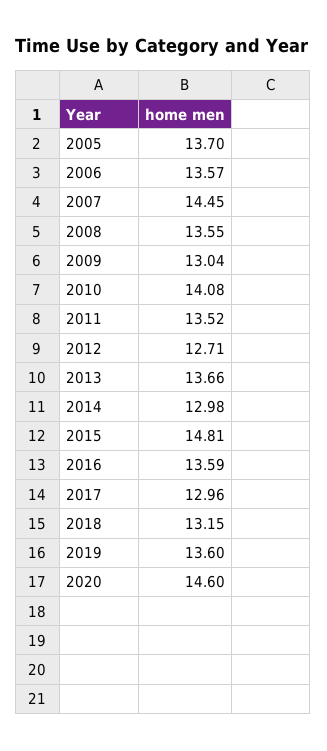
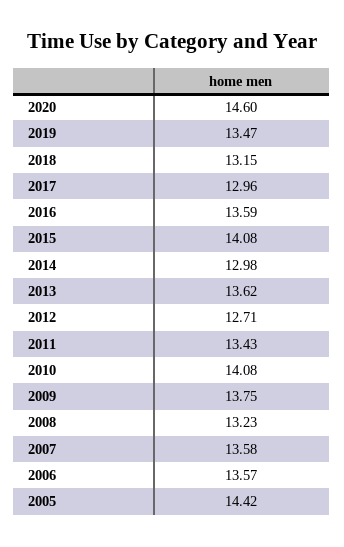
2005: 13.7 -> 14.42
2007: 14.45 -> 13.58
2008: 13.55 -> 13.23
2009: 13.04 -> 13.75
2011: 13.52 -> 13.43
2013: 13.66 -> 13.62
2015: 14.81 -> 14.08
2019: 13.6 -> 13.47

